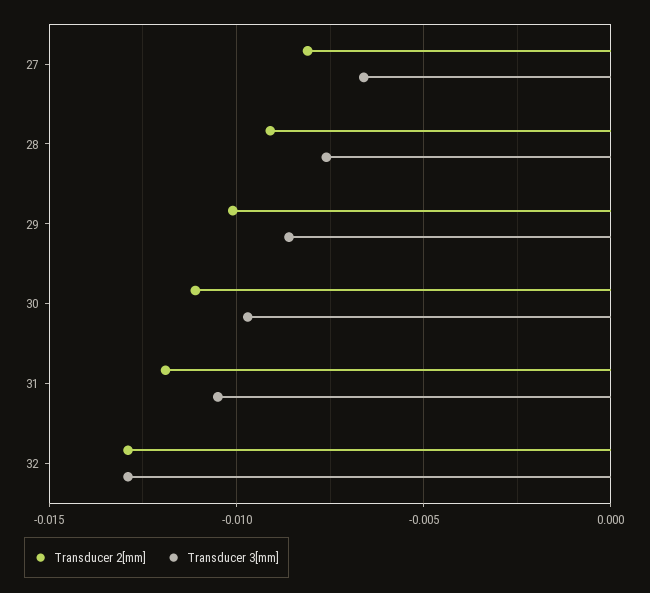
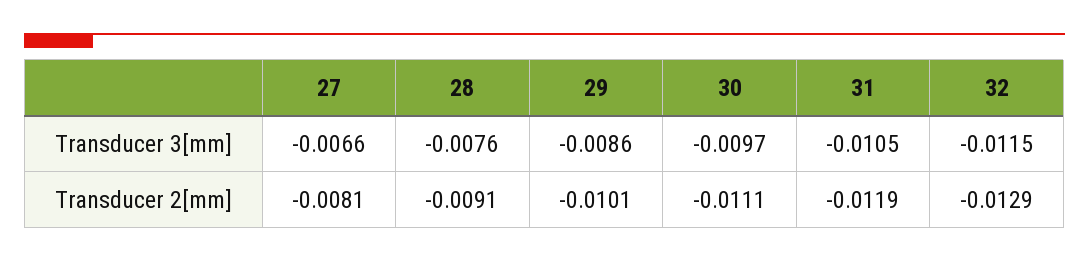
Transducer 3[mm], 32: -0.013 -> -0.0115

